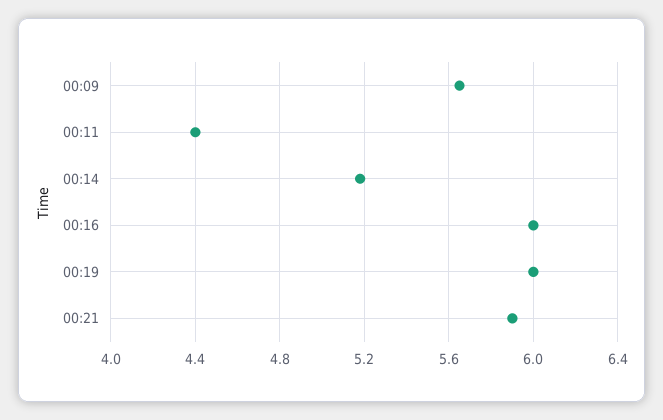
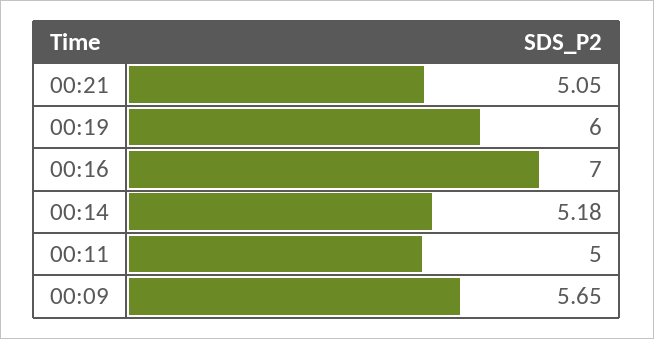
00:11: 4.4 -> 5
00:16: 6 -> 7
00:21: 5.9 -> 5.05

